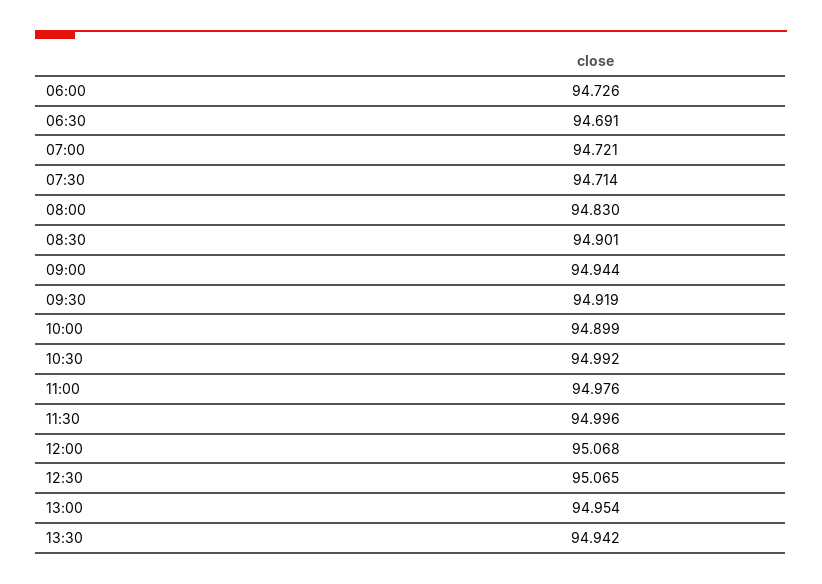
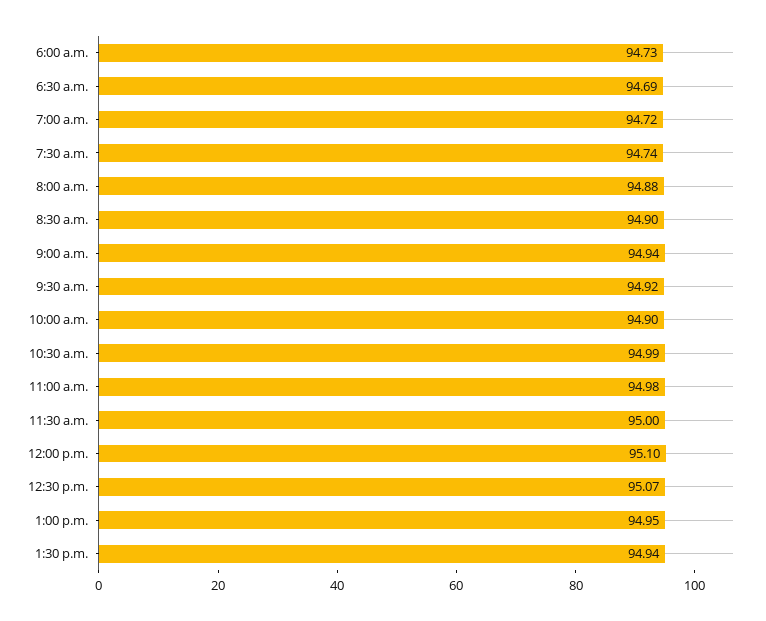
07:30: 94.714 -> 94.74
08:00: 94.83 -> 94.88
12:00: 95.068 -> 95.1

